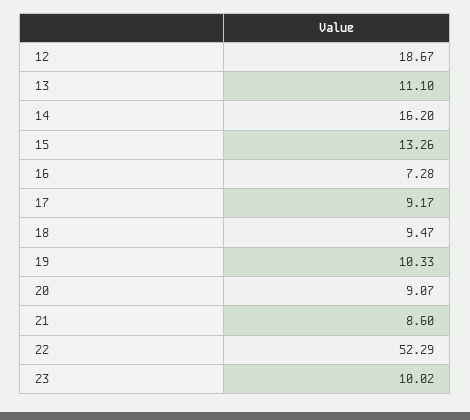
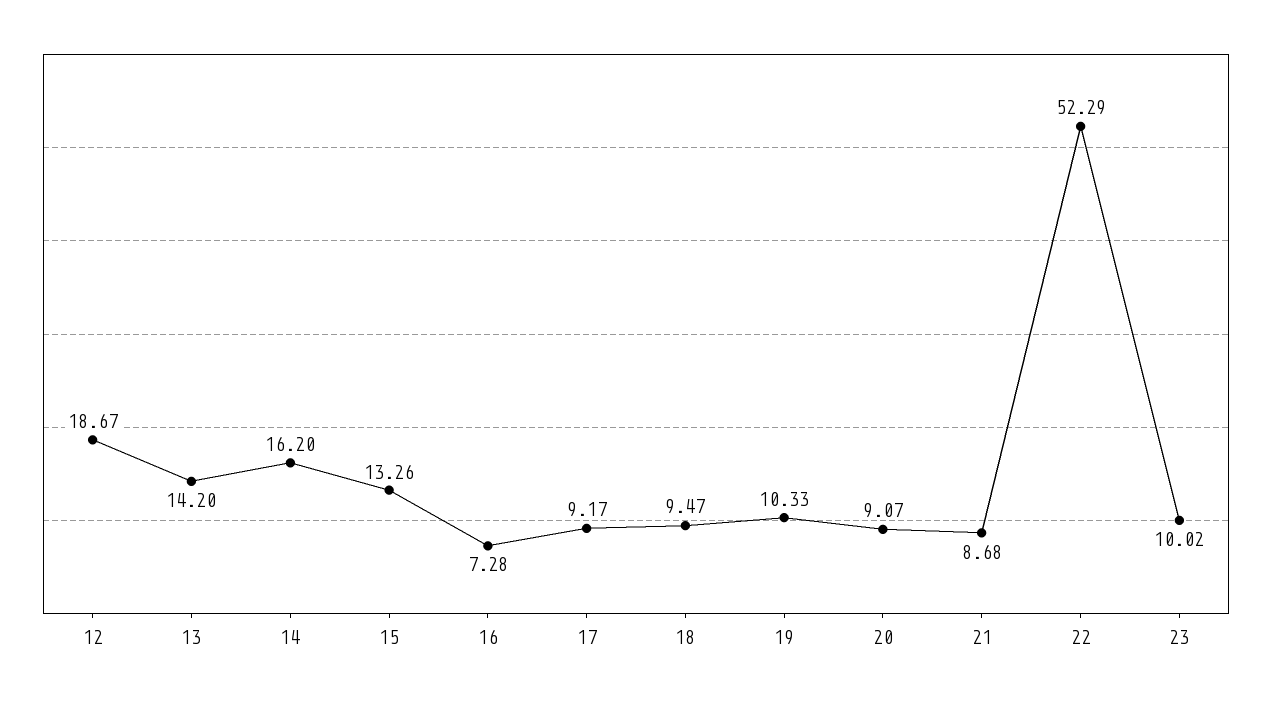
13: 11.1 -> 14.2
21: 8.6 -> 8.68

